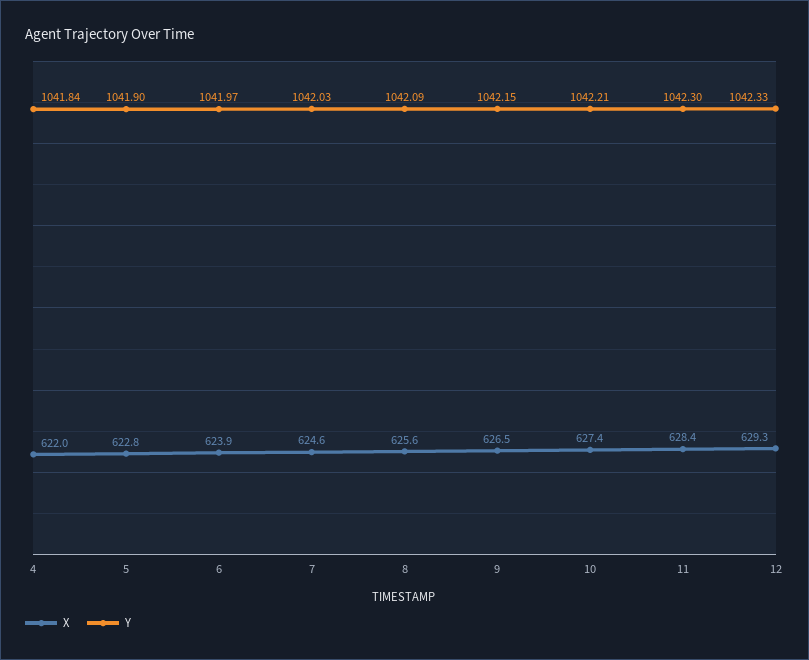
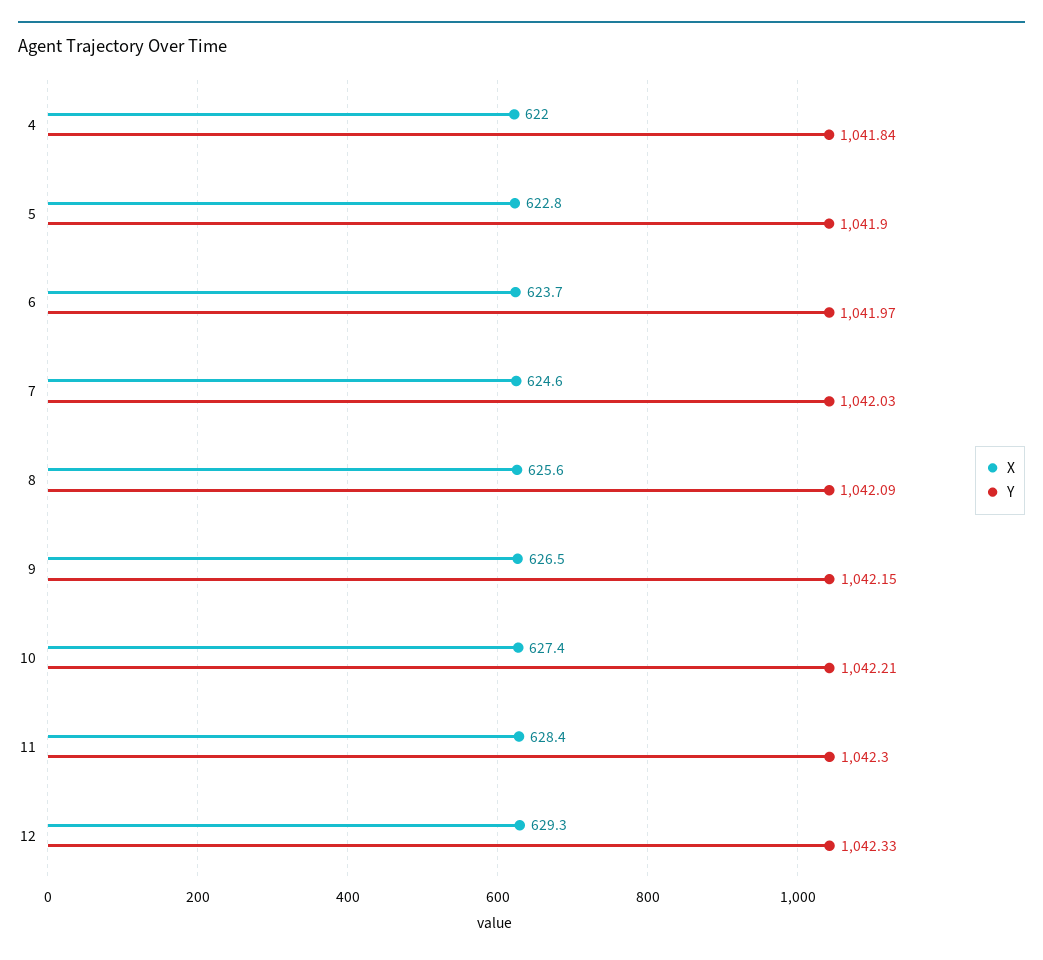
X, 6: 623.9 -> 623.7

